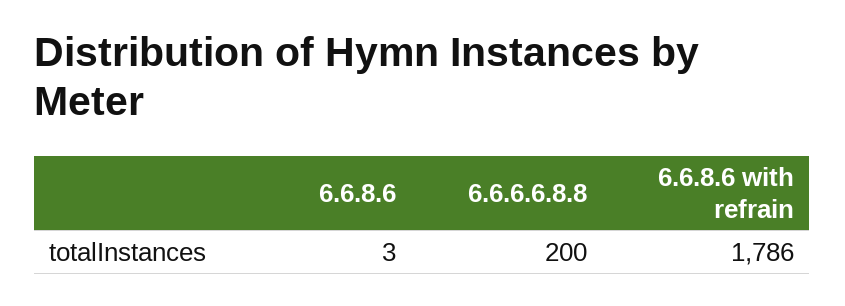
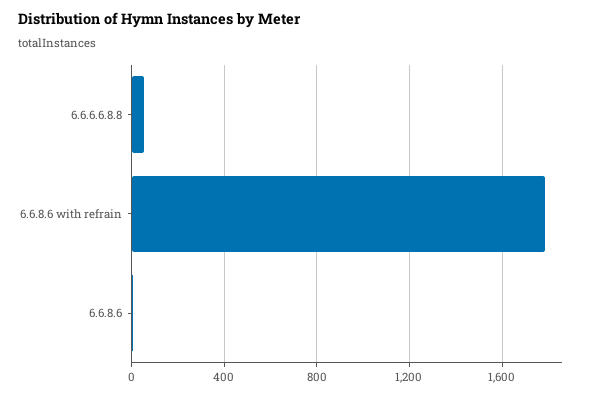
6.6.6.6.8.8: 200 -> 50

